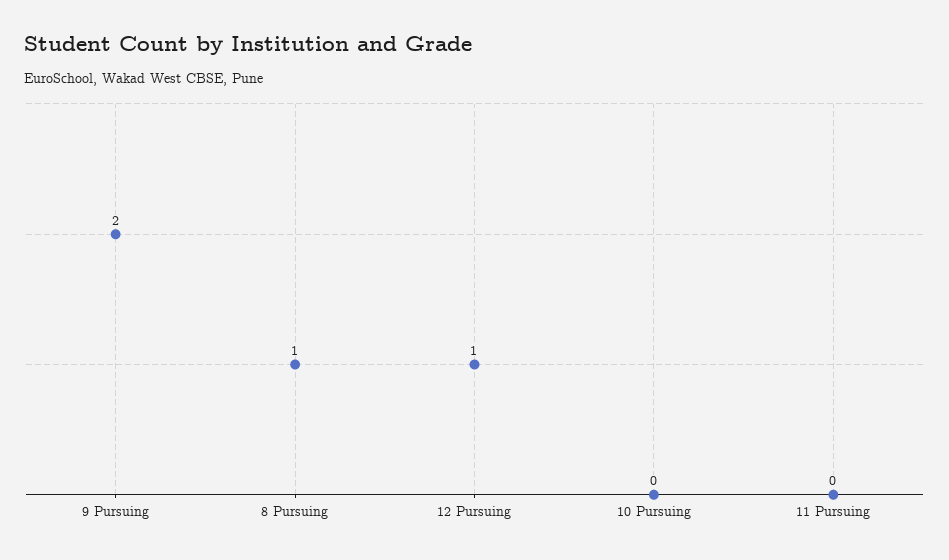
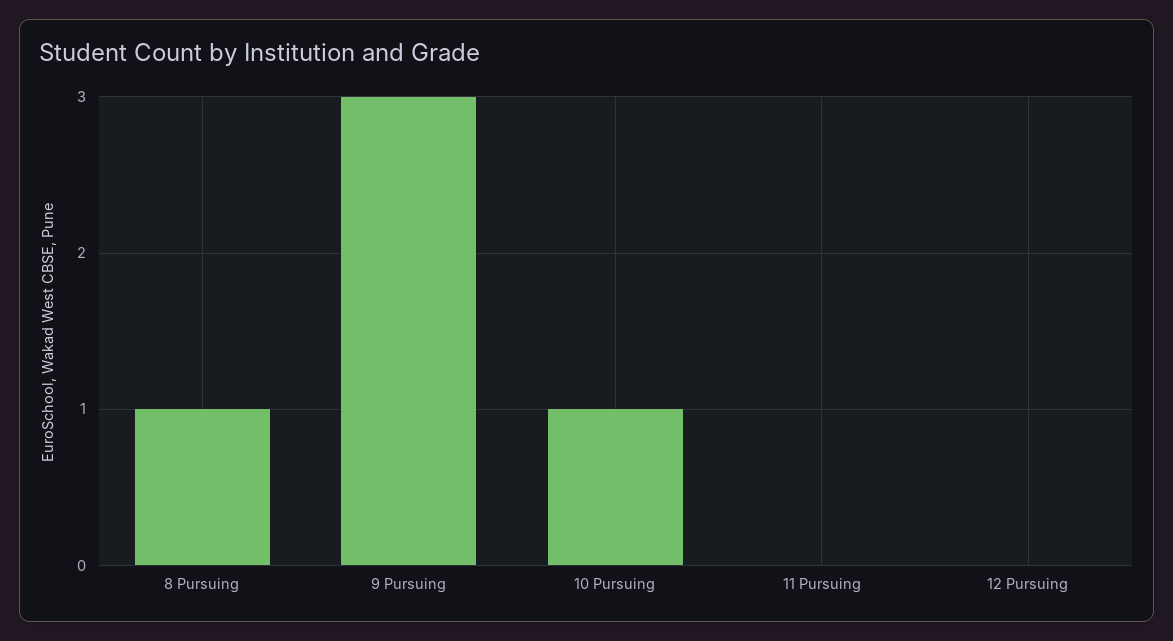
9 Pursuing: 2 -> 3
12 Pursuing: 1 -> 0
10 Pursuing: 0 -> 1

